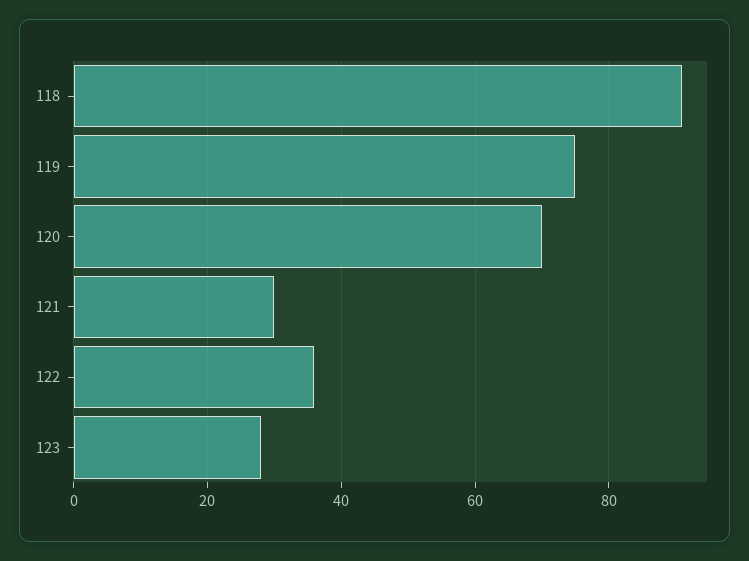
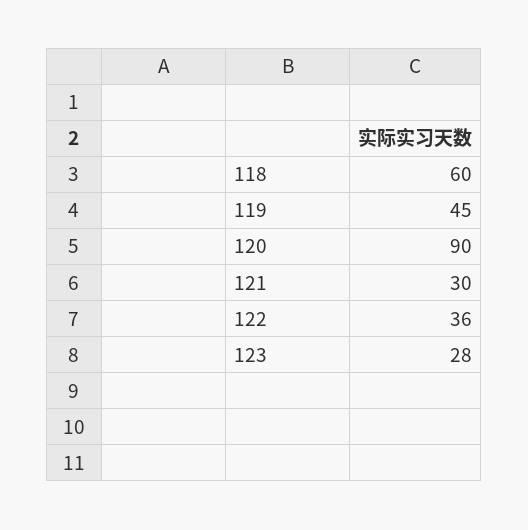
118: 90 -> 60
119: 75 -> 45
120: 70 -> 90

